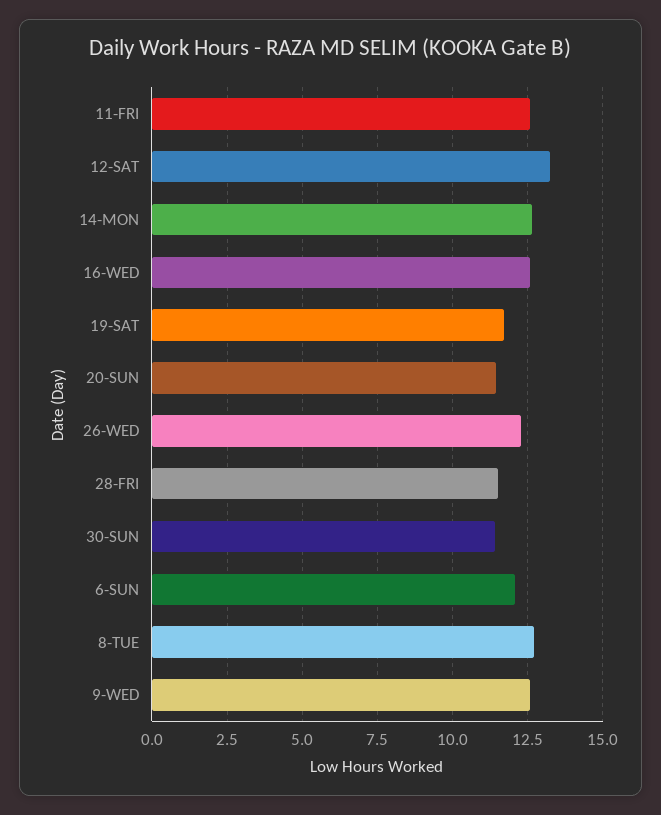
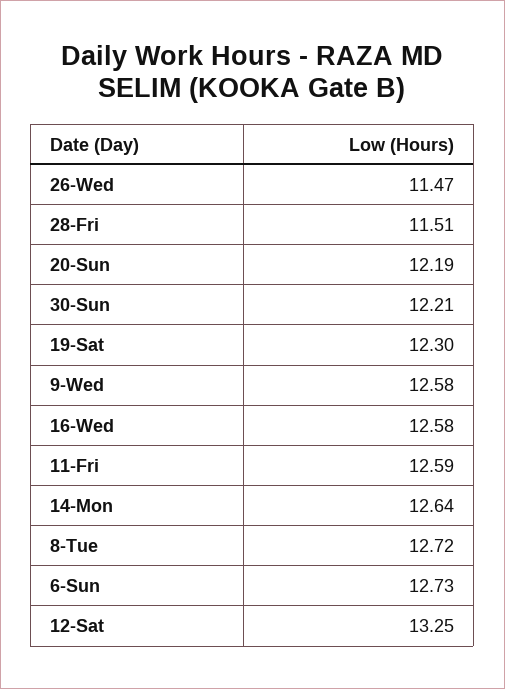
19-SAT: 11.75 -> 12.3
20-SUN: 11.5 -> 12.19
26-WED: 12.25 -> 11.47
30-SUN: 11.5 -> 12.21
6-SUN: 12 -> 12.73

